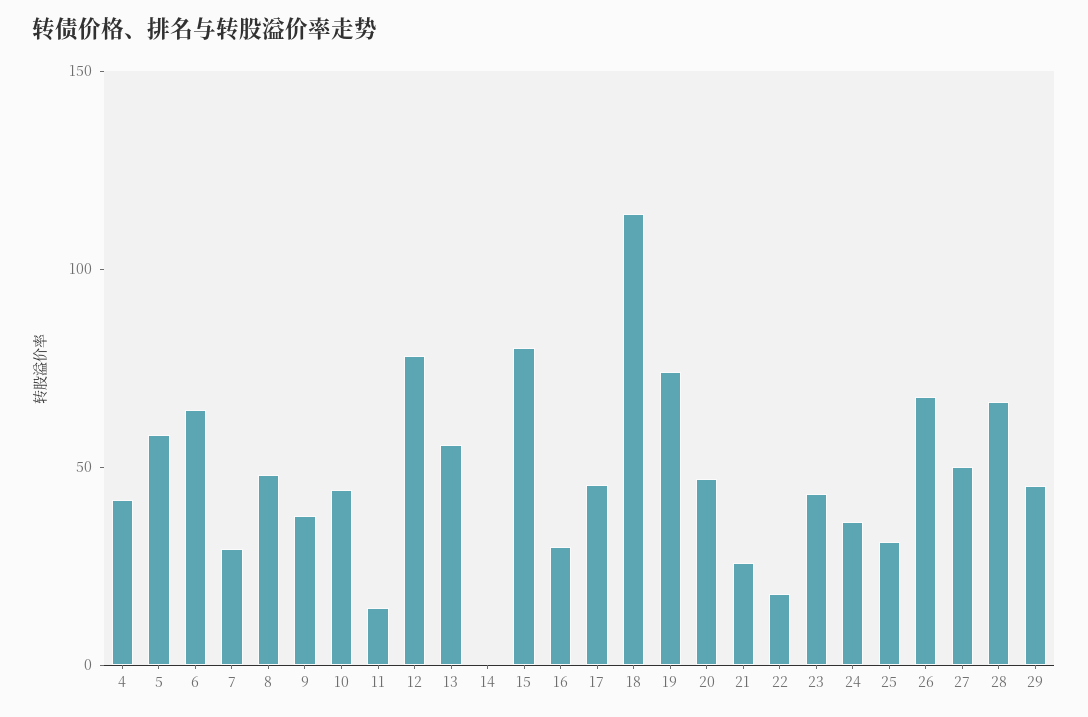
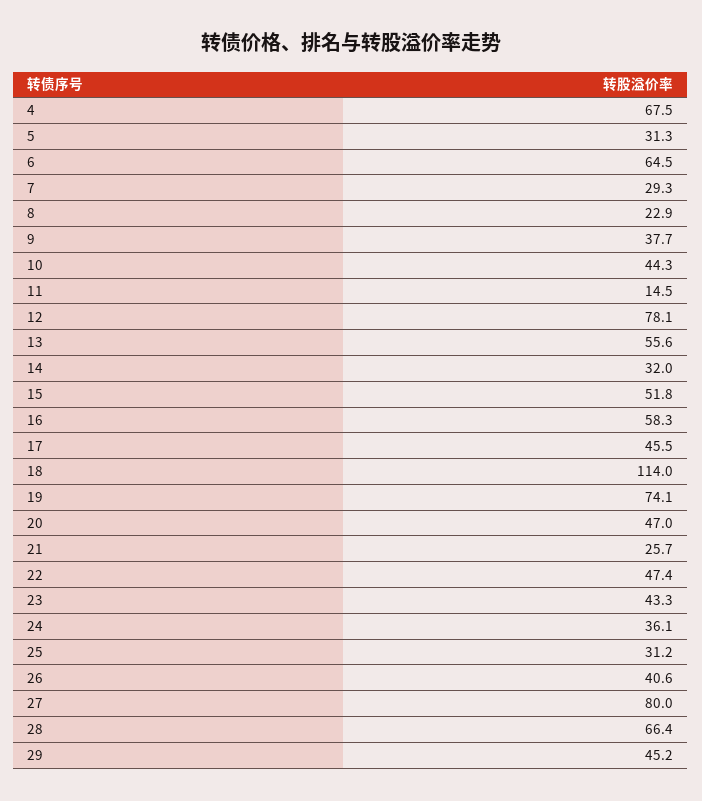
4: 40 -> 67.5
5: 60 -> 31.3
8: 50 -> 22.9
14: 0 -> 32
15: 80 -> 51.8
16: 30 -> 58.3
22: 20 -> 47.4
26: 70 -> 40.6
27: 50 -> 80

